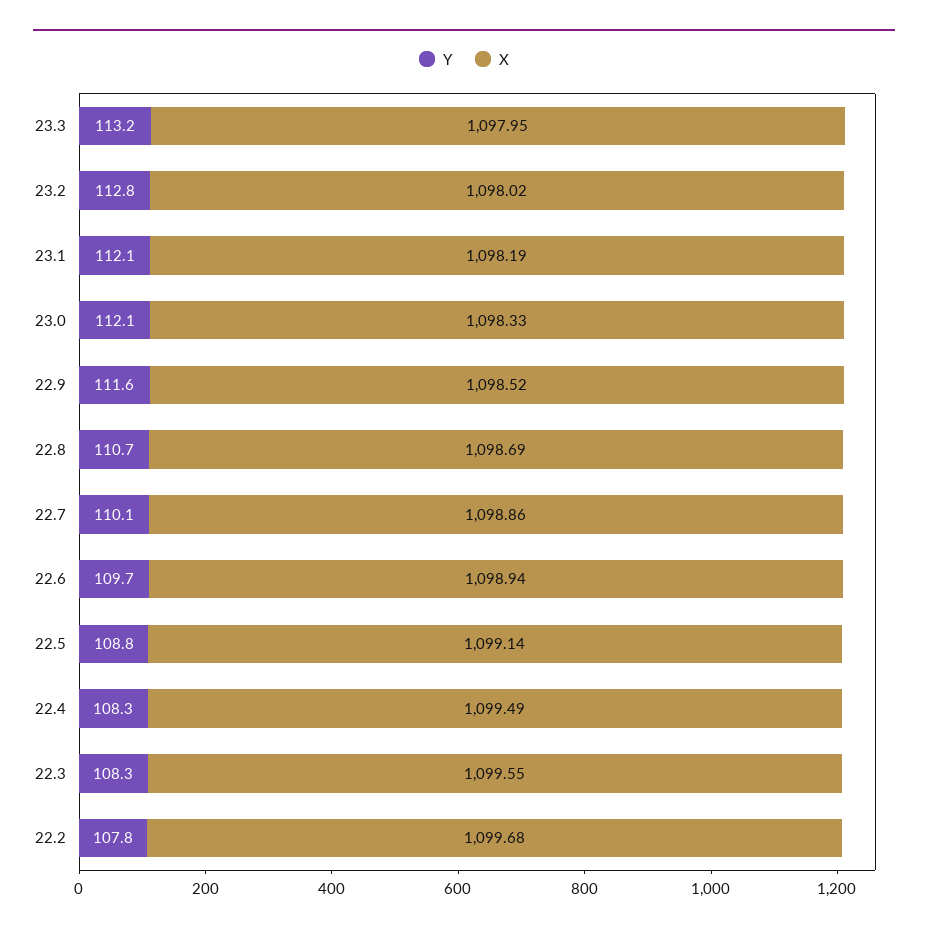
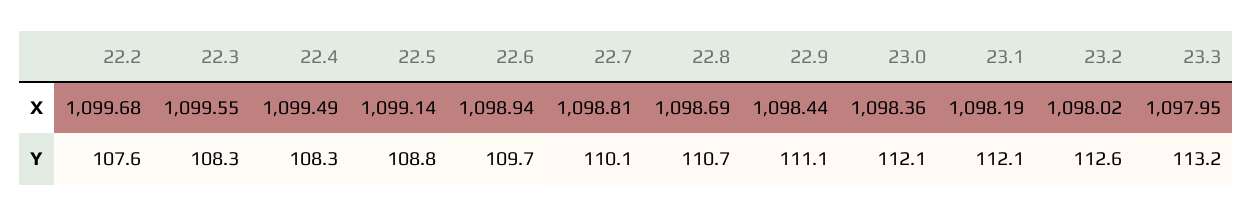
Y, 23.2: 112.8 -> 112.6
X, 23.0: 1098.33 -> 1098.36
Y, 22.9: 111.6 -> 111.1
X, 22.9: 1098.52 -> 1098.44
X, 22.7: 1098.86 -> 1098.81
Y, 22.2: 107.8 -> 107.6

